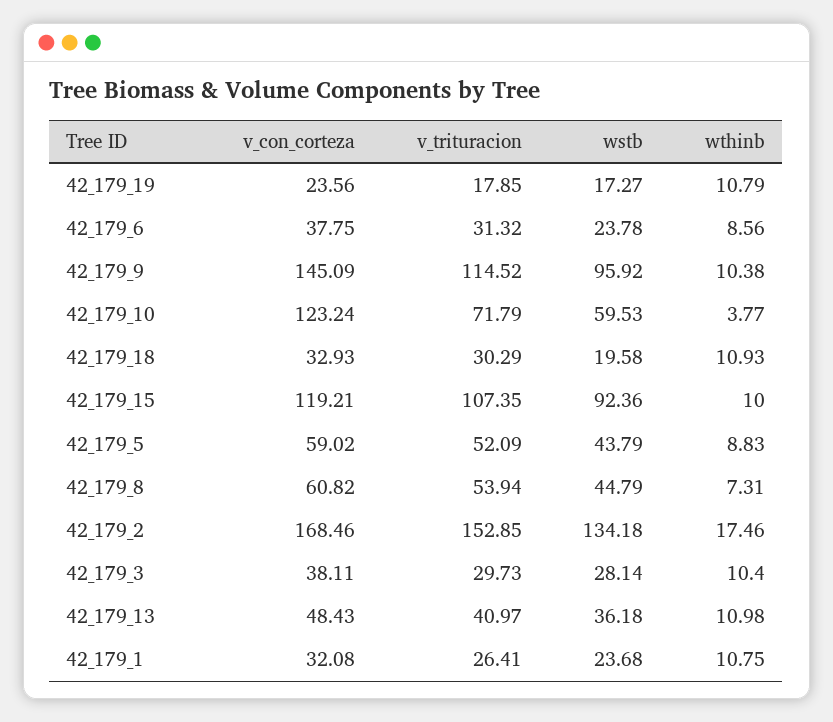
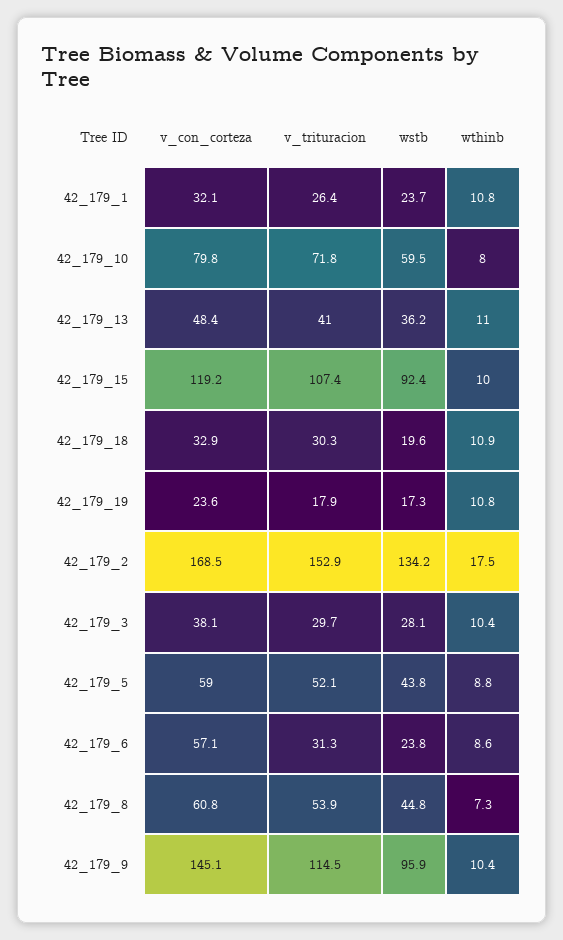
v_con_corteza, 42_179_6: 37.75 -> 57.1
v_con_corteza, 42_179_10: 123.24 -> 79.8
wthinb, 42_179_10: 3.77 -> 8

